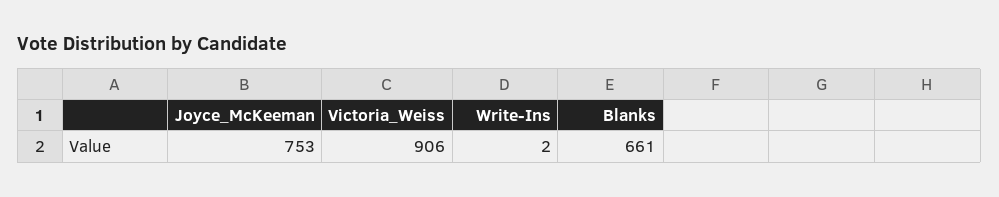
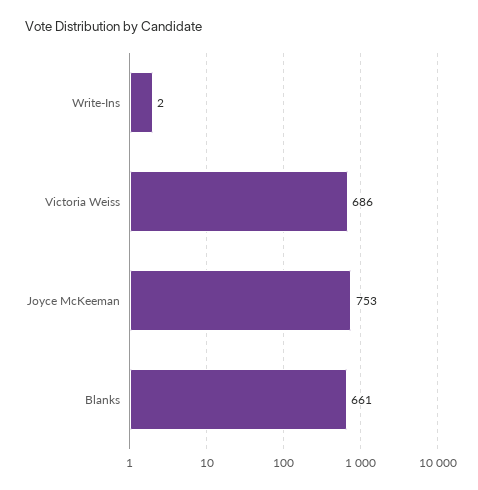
Victoria_Weiss: 906 -> 686

